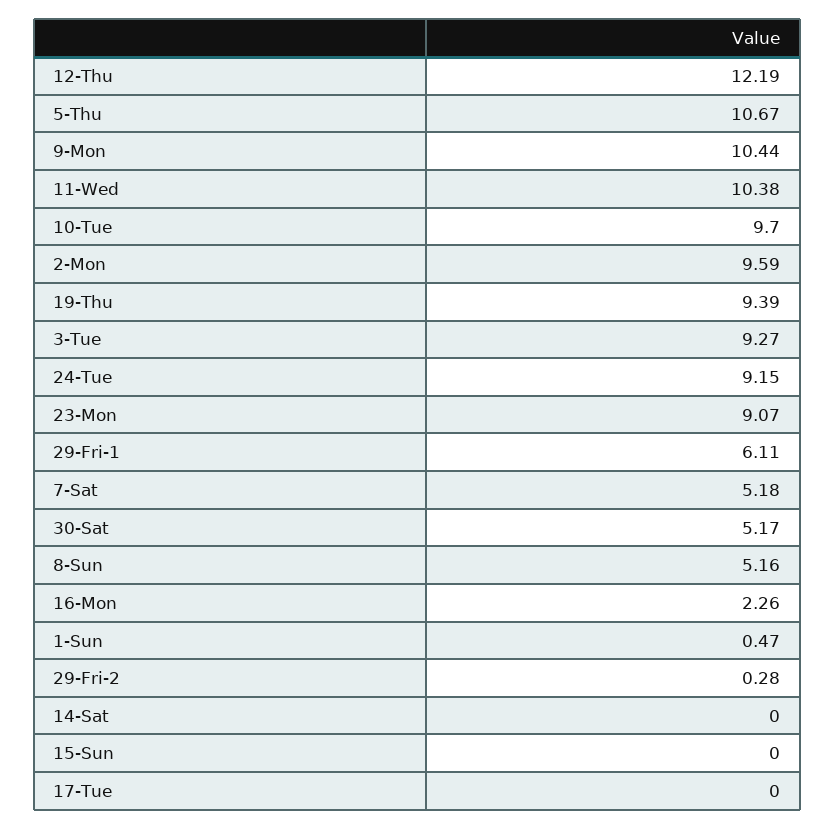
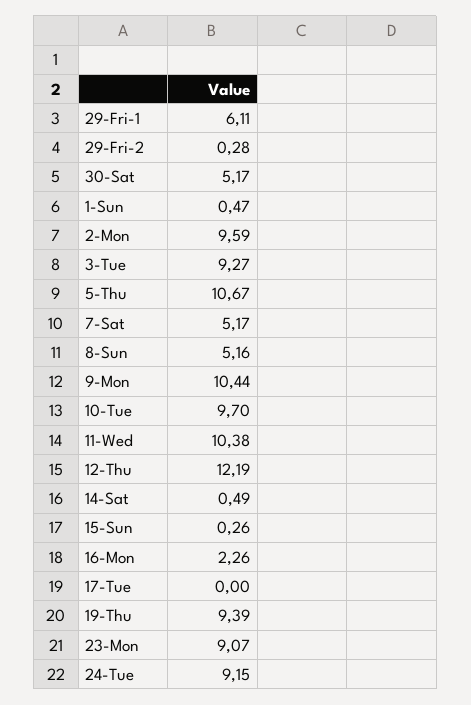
7-Sat: 5.18 -> 5.17
14-Sat: 0 -> 0.49
15-Sun: 0 -> 0.26

